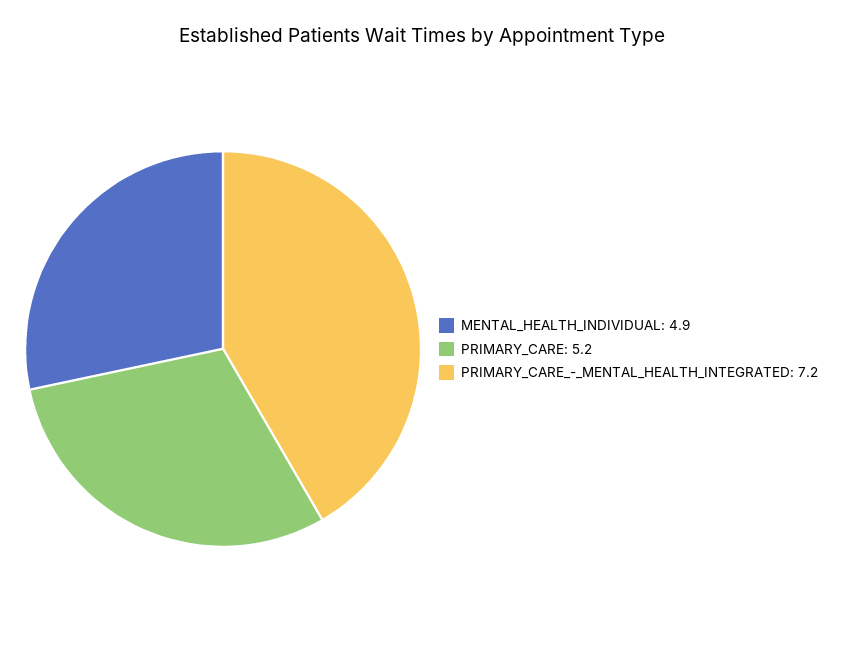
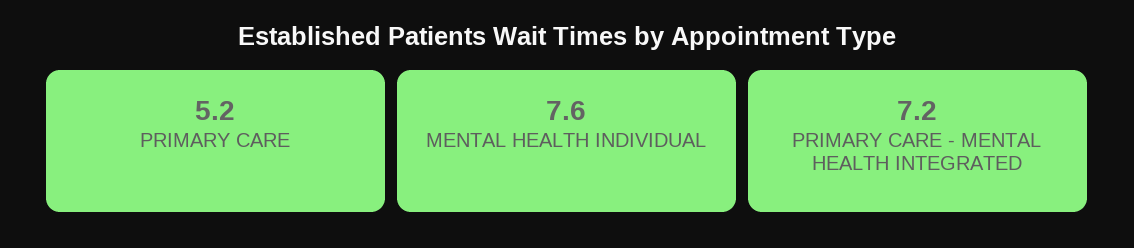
MENTAL_HEALTH_INDIVIDUAL: 4.9 -> 7.6

